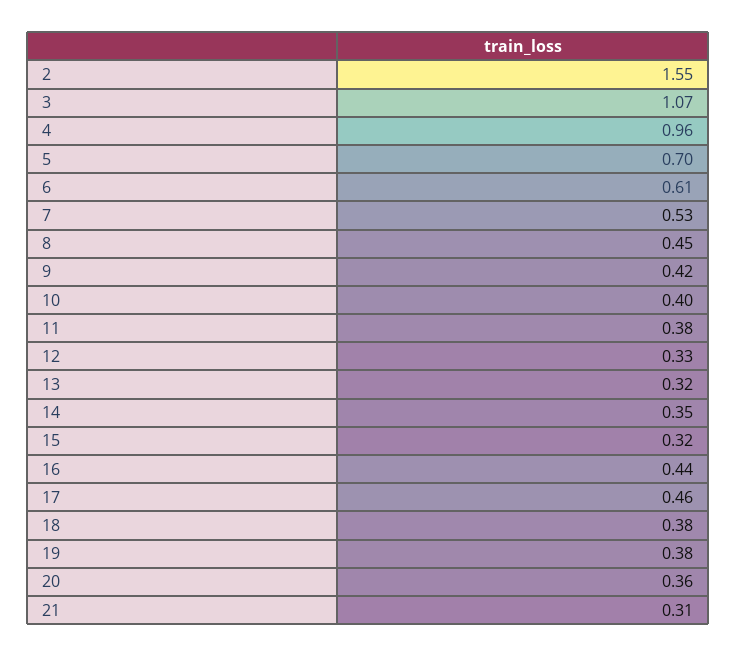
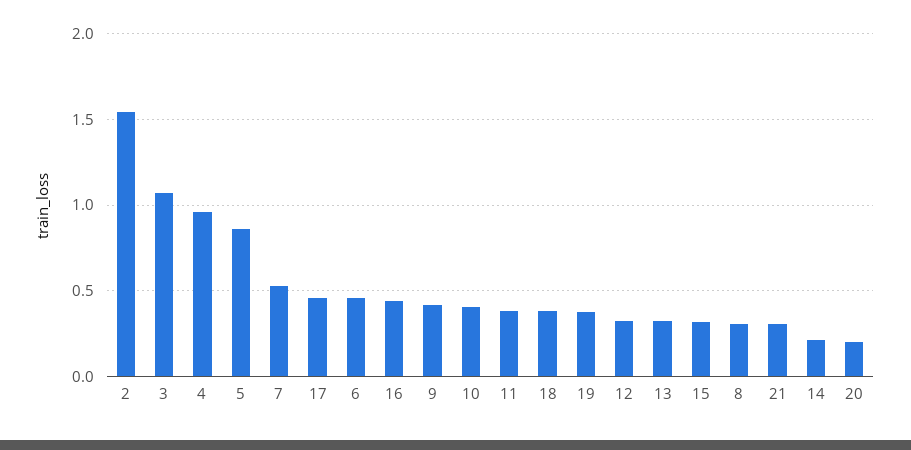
5: 0.7 -> 0.85
6: 0.61 -> 0.45
8: 0.45 -> 0.3
14: 0.35 -> 0.2
20: 0.36 -> 0.2

